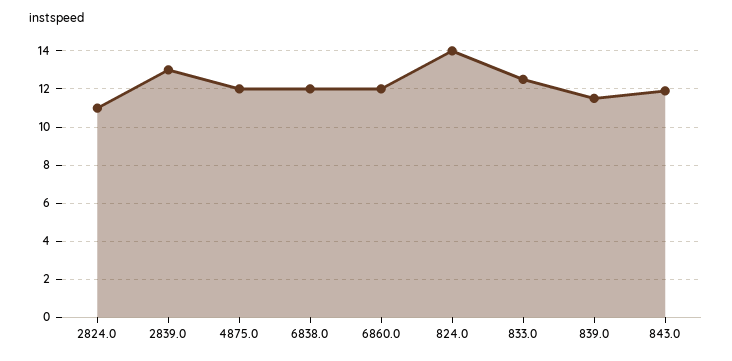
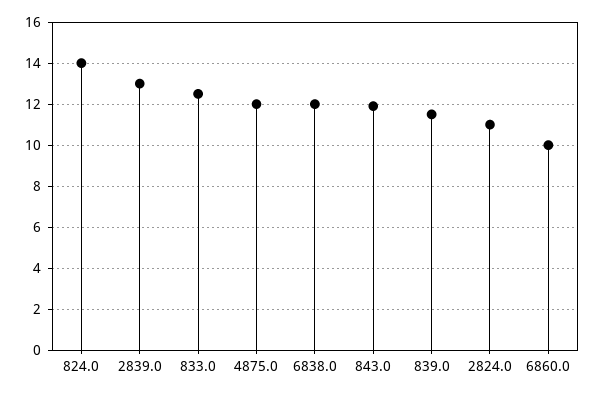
6860.0: 12 -> 10

